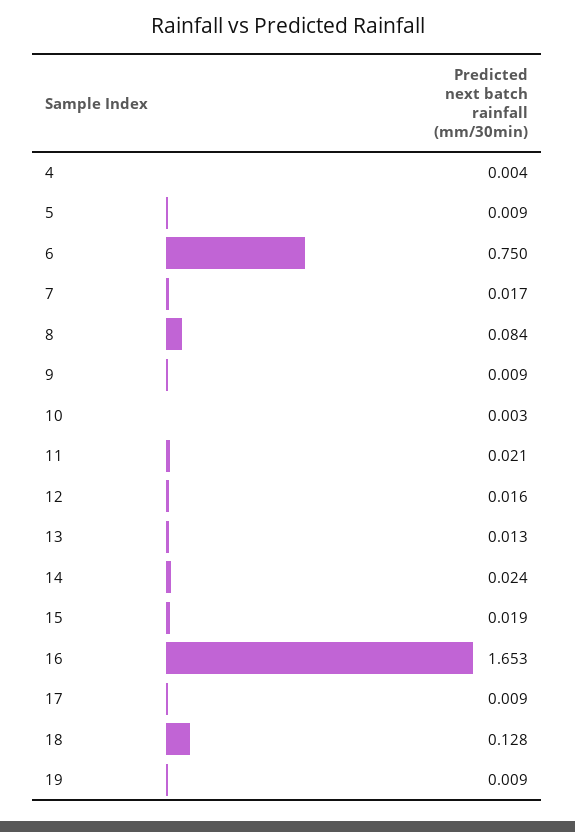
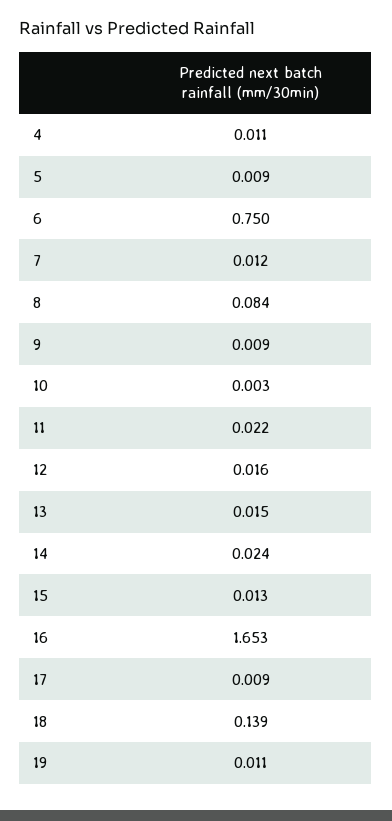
4: 0.004 -> 0.011
7: 0.017 -> 0.012
11: 0.021 -> 0.022
13: 0.013 -> 0.015
15: 0.019 -> 0.013
18: 0.128 -> 0.139
19: 0.009 -> 0.011

